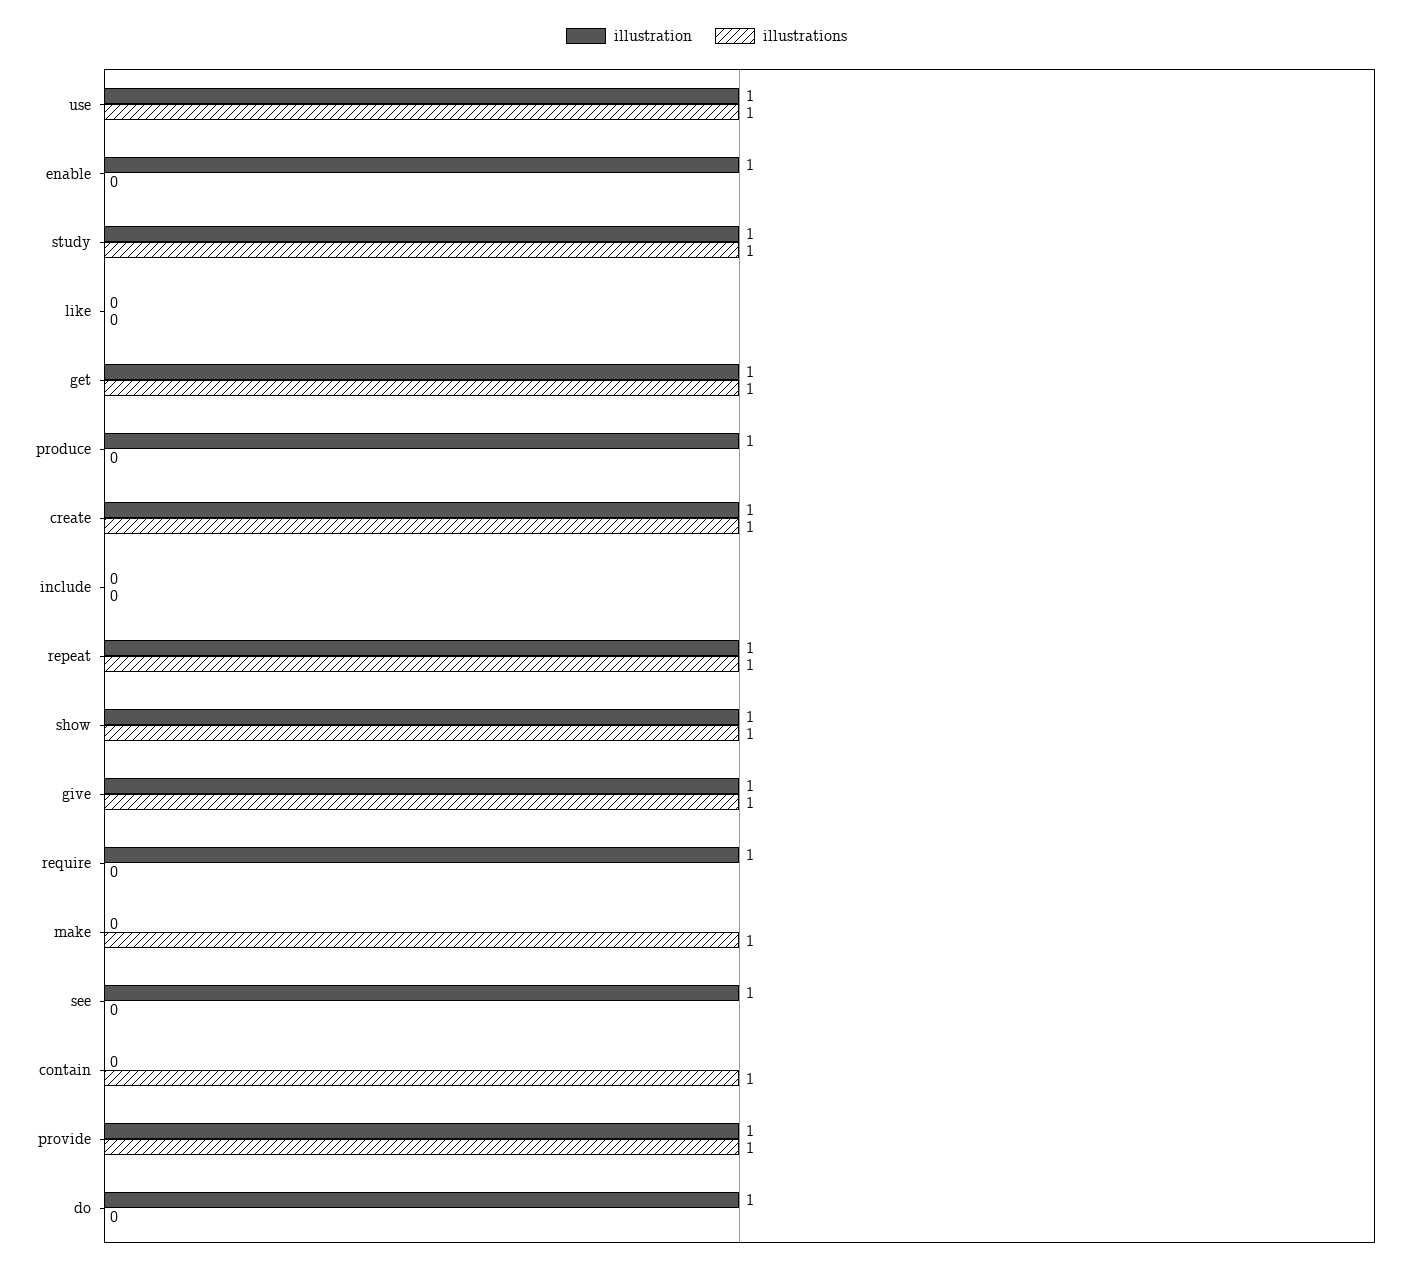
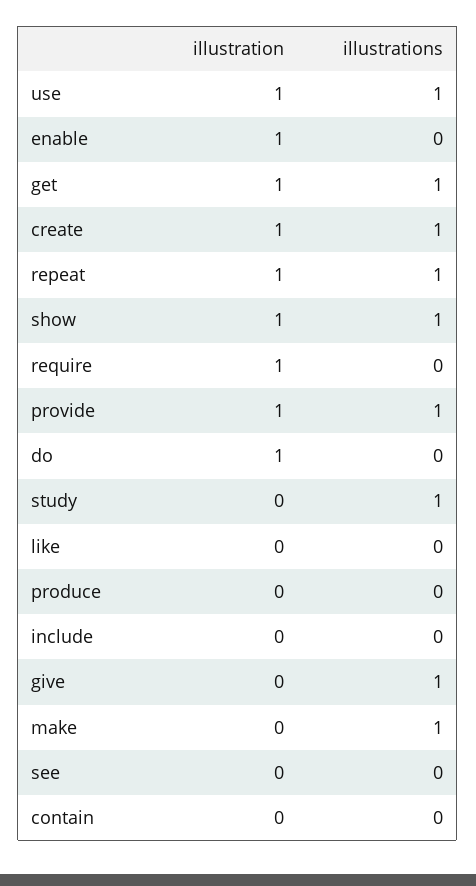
illustration, study: 1 -> 0
illustration, produce: 1 -> 0
illustration, give: 1 -> 0
illustration, see: 1 -> 0
illustrations, contain: 1 -> 0

